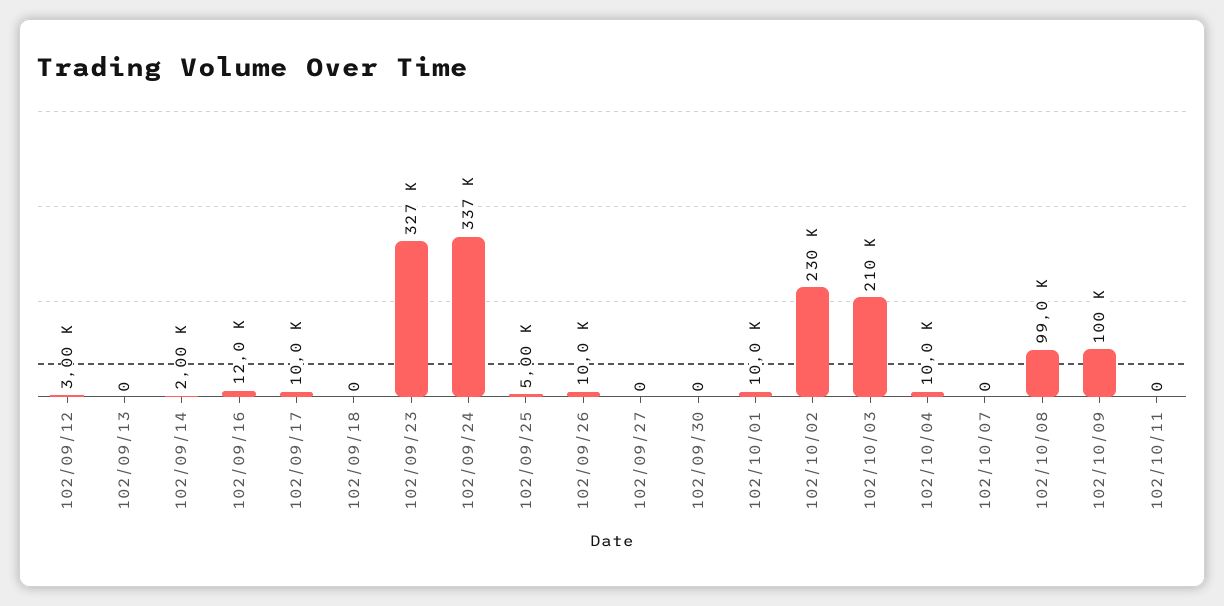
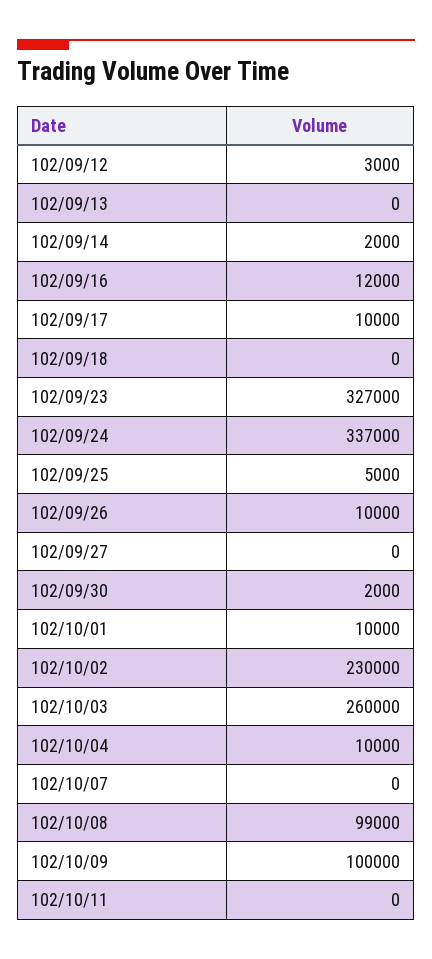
102/09/30: 0 -> 2000
102/10/03: 210000 -> 260000

